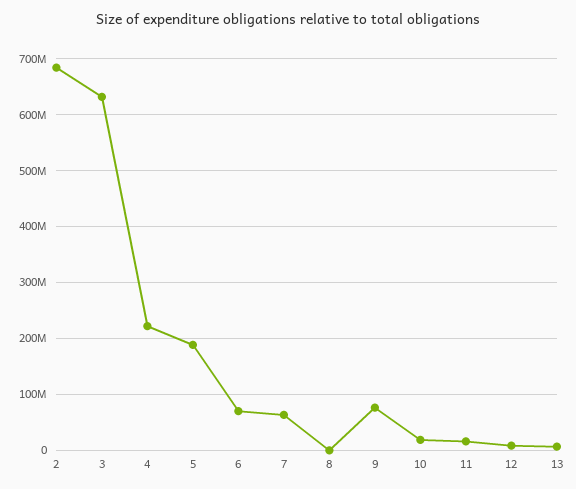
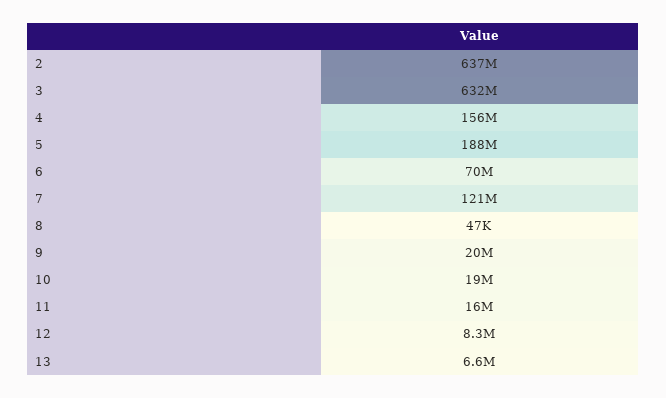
2: 680000000 -> 637000000
4: 220000000 -> 156000000
7: 60000000 -> 121000000
9: 80000000 -> 20000000

